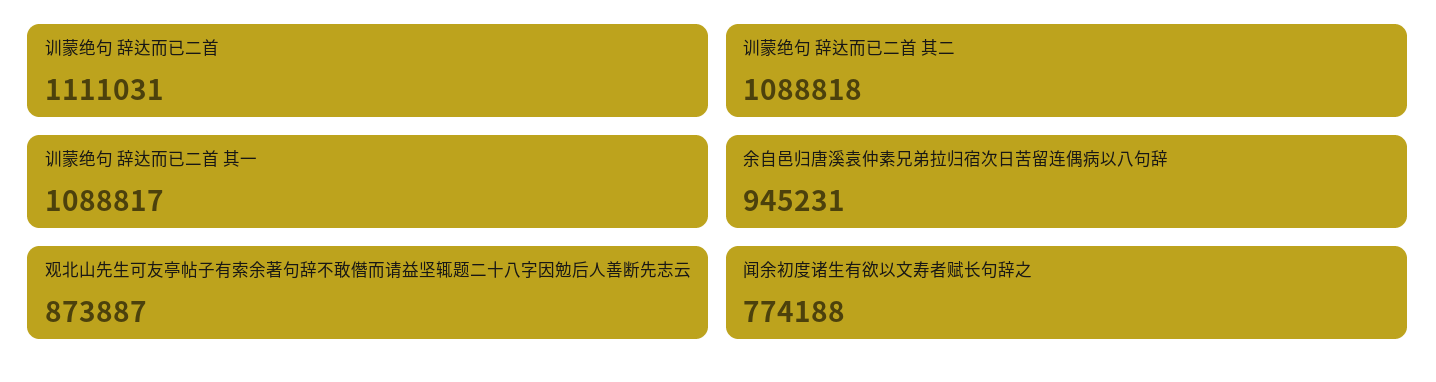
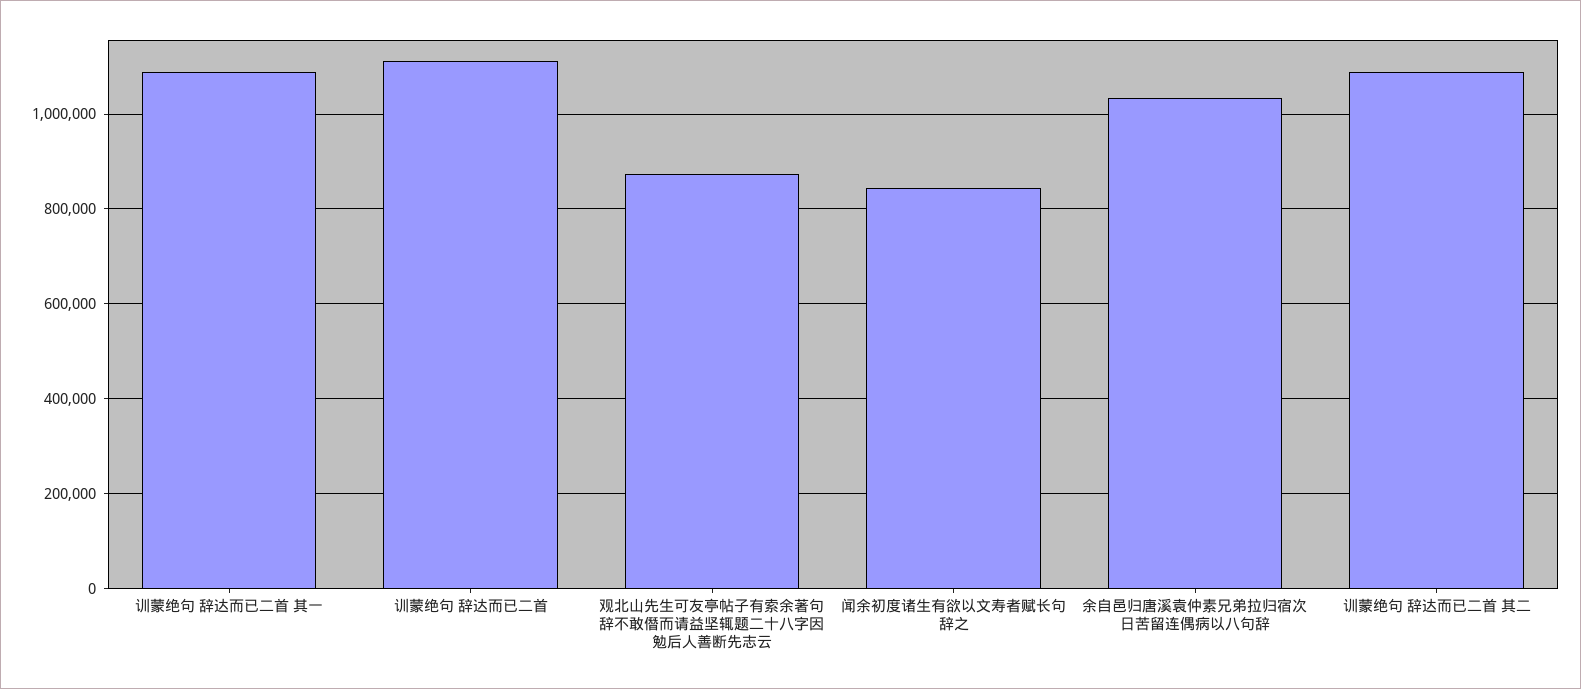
余自邑归唐溪袁仲素兄弟拉归宿次日苦留连偶病以八句辞: 945231 -> 1040000
闻余初度诸生有欲以文寿者赋长句辞之: 774188 -> 840000

